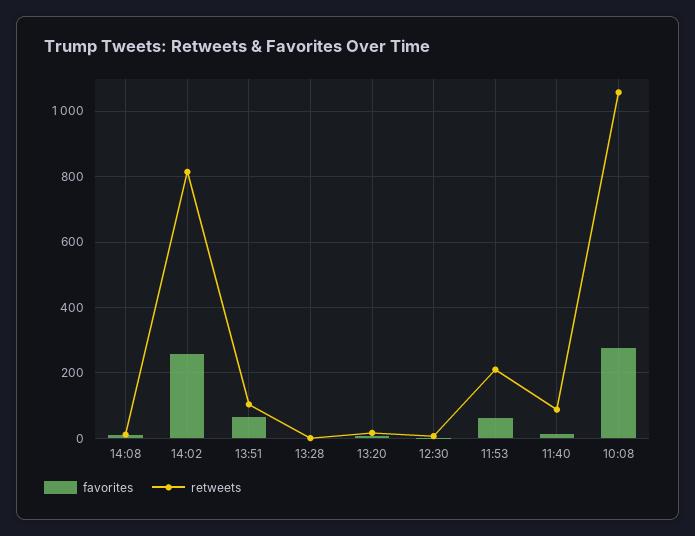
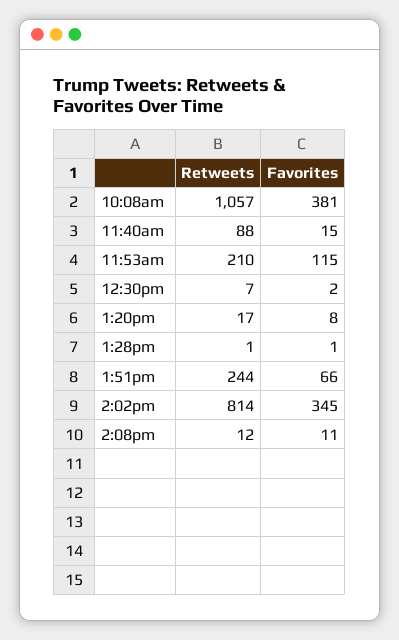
favorites, 14:02: 260 -> 345
retweets, 13:51: 100 -> 244
favorites, 11:53: 60 -> 115
favorites, 10:08: 280 -> 381

